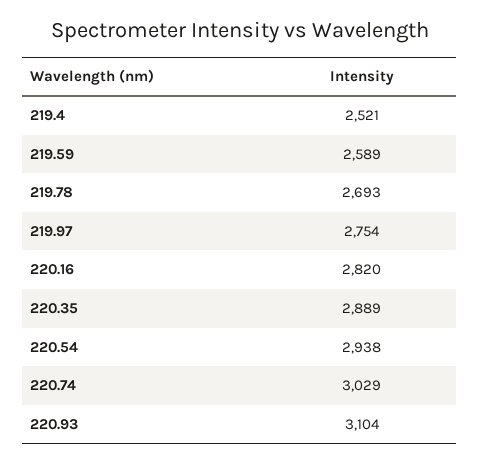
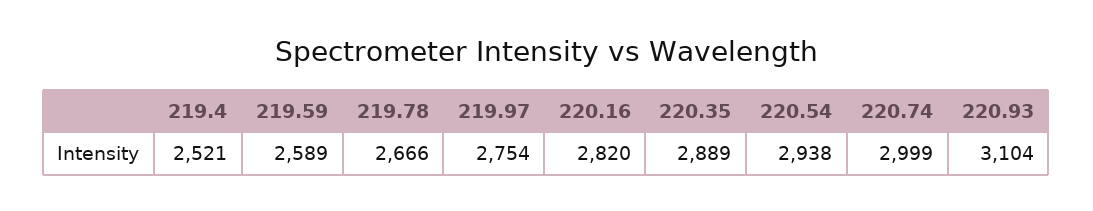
219.78: 2693 -> 2666
220.74: 3029 -> 2999

